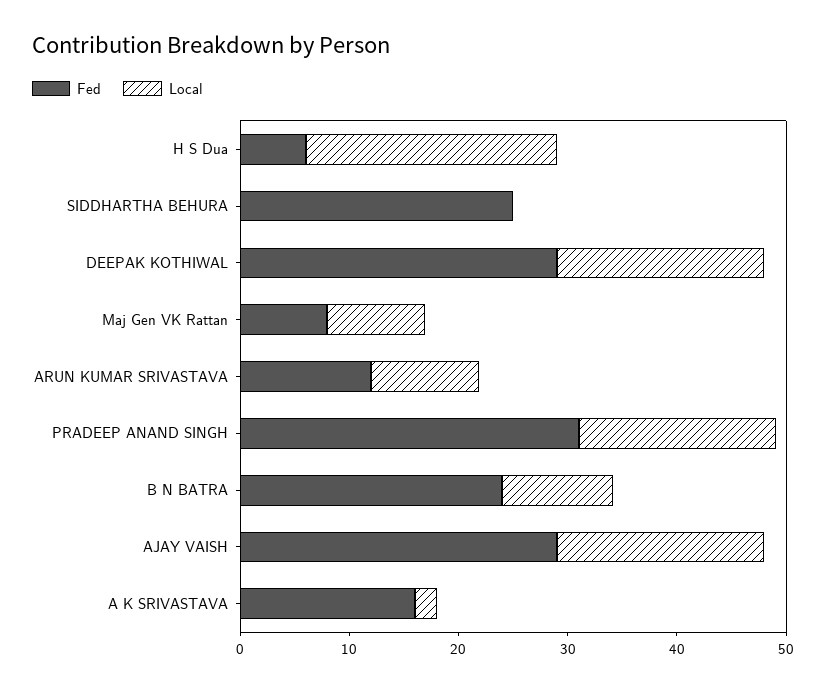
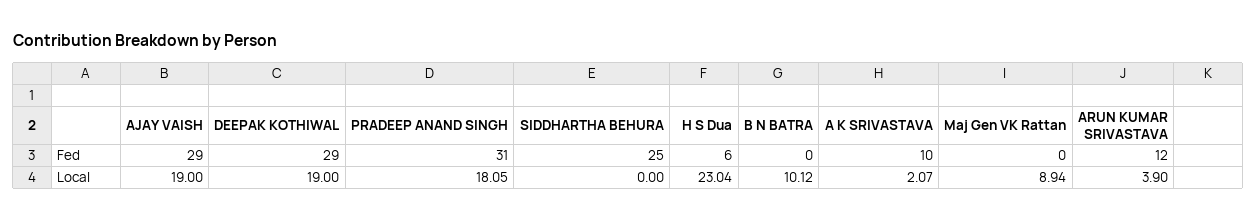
Fed, Maj Gen VK Rattan: 8 -> 0
Local, ARUN KUMAR SRIVASTAVA: 10 -> 3.9
Fed, B N BATRA: 24 -> 0
Fed, A K SRIVASTAVA: 16 -> 10

